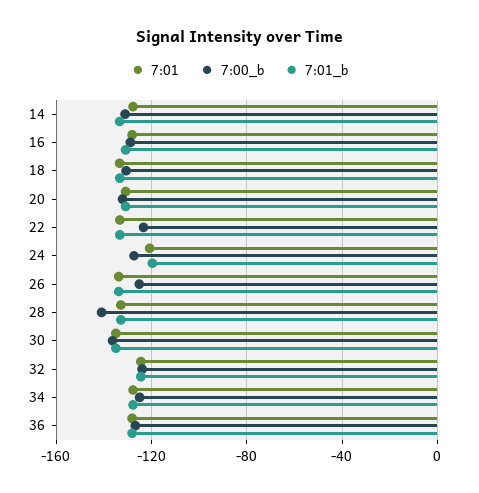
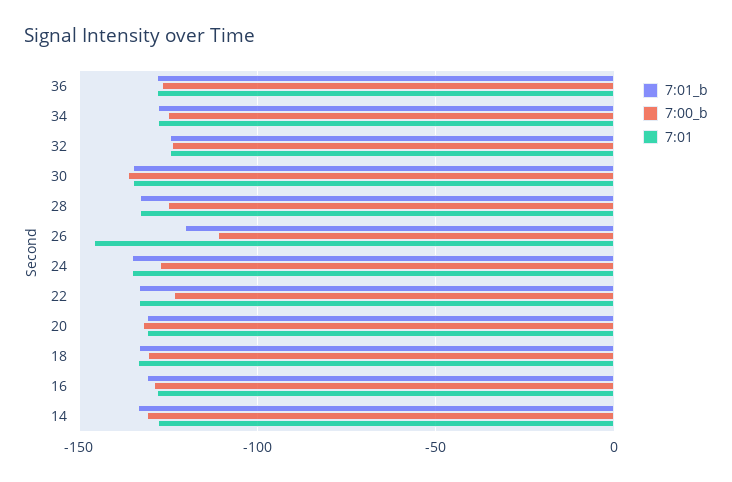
7:01, 24: -120 -> -135
7:01_b, 24: -120 -> -135
7:01, 26: -135 -> -145
7:00_b, 26: -125 -> -110
7:01_b, 26: -135 -> -120
7:00_b, 28: -140 -> -125

